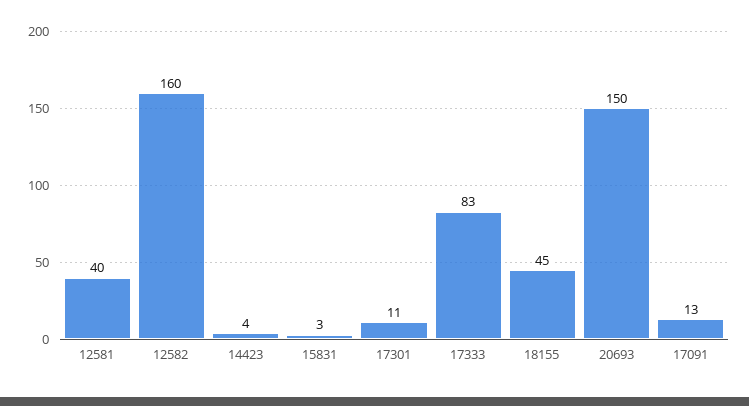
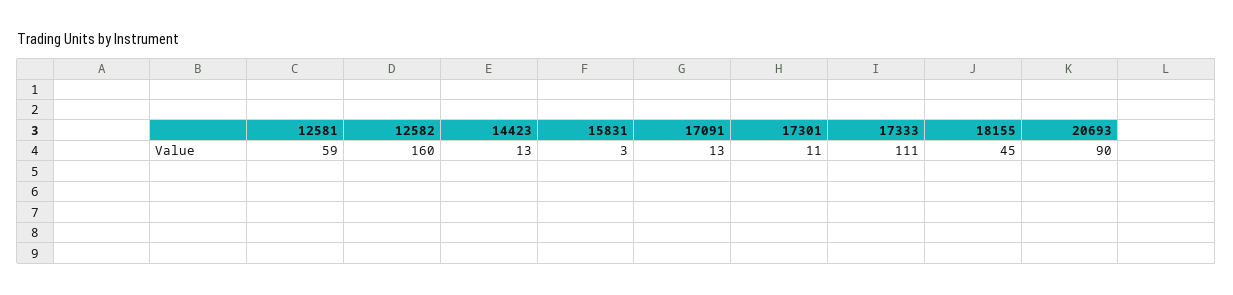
12581: 40 -> 59
14423: 4 -> 13
17333: 83 -> 111
20693: 150 -> 90

